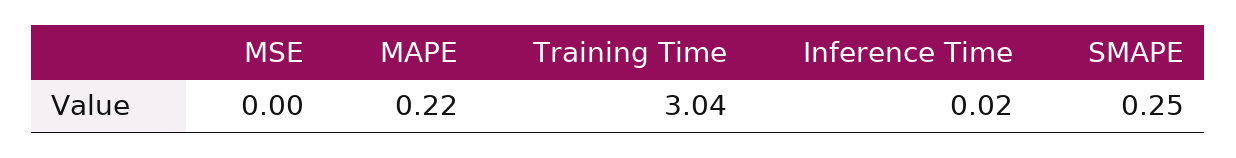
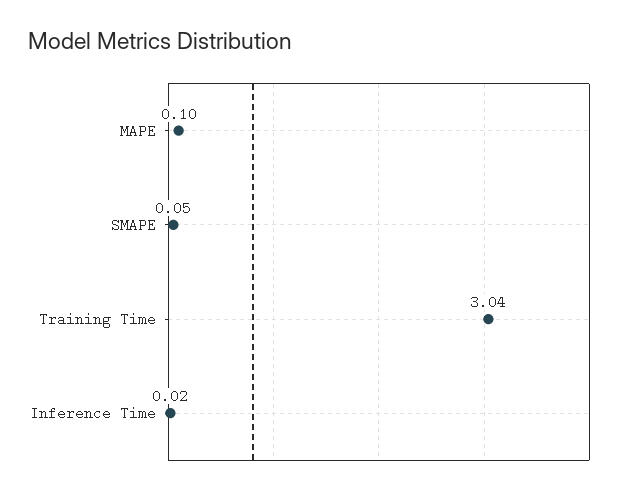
MSE: 0 -> none
MAPE: 0.22 -> 0.1
SMAPE: 0.25 -> 0.05

